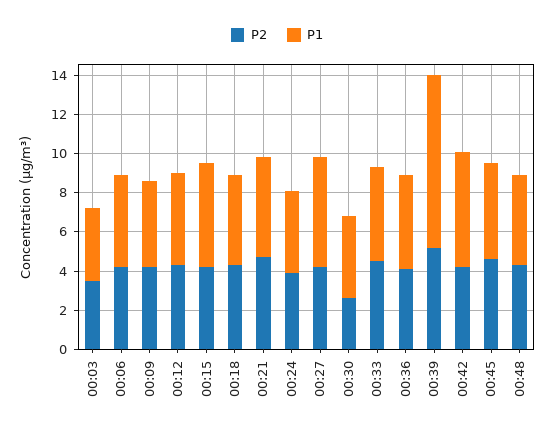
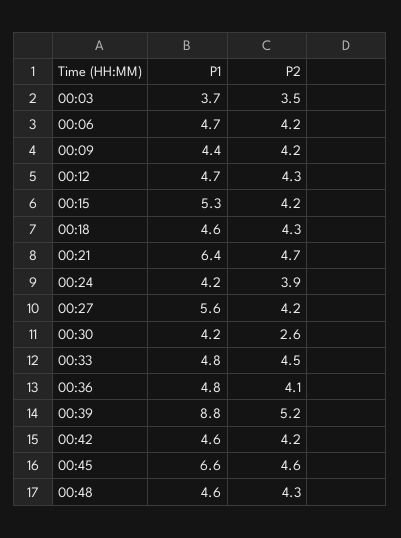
P1, 00:21: 5 -> 6.4
P1, 00:42: 6 -> 4.6
P1, 00:45: 5 -> 6.6

